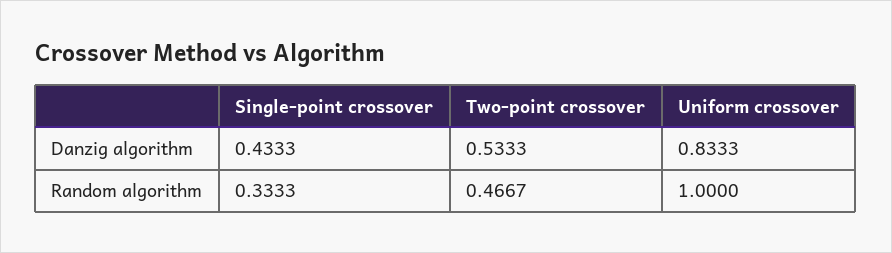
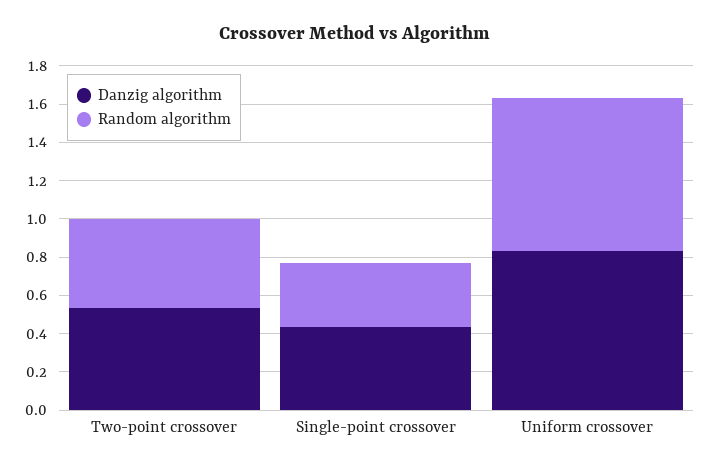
Random algorithm, Uniform crossover: 1 -> 0.8

